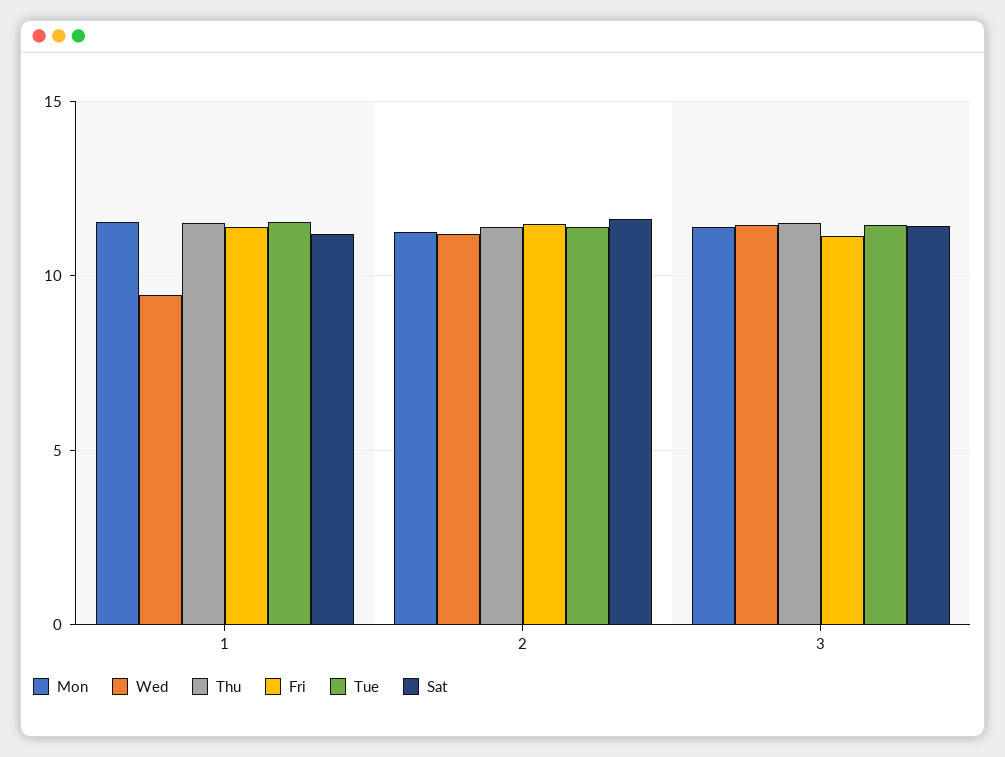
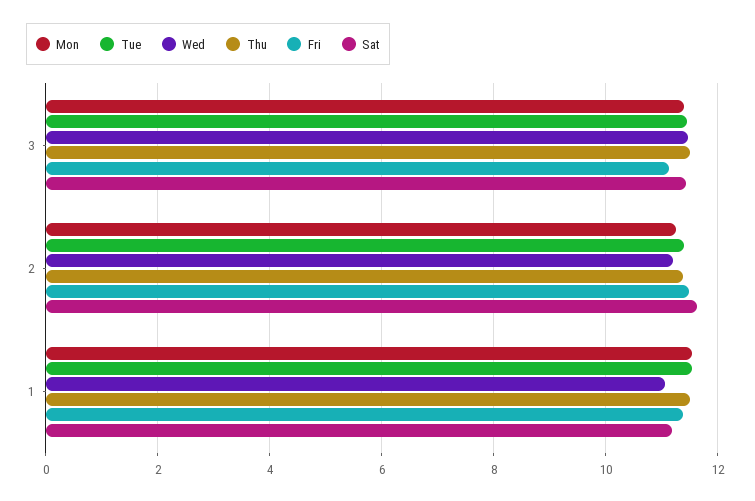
Wed, 1: 9.5 -> 11

